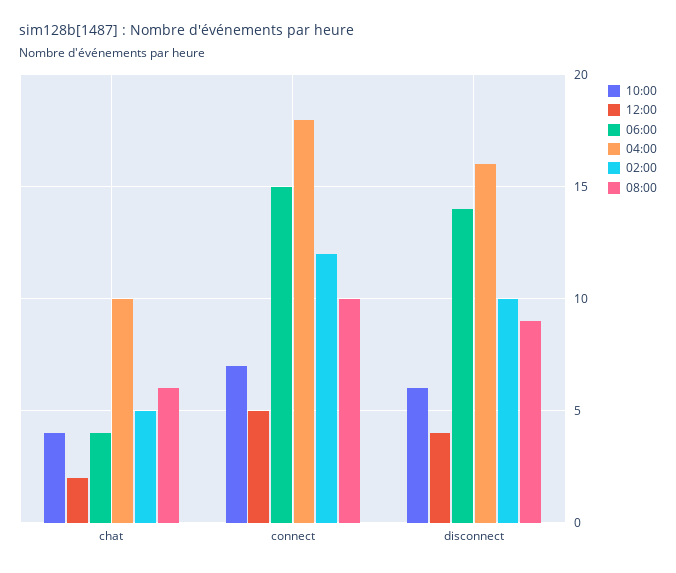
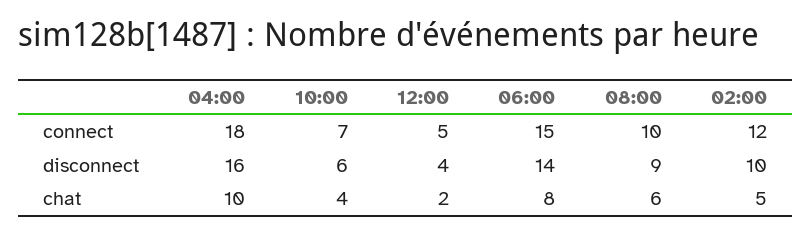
06:00, chat: 4 -> 8

